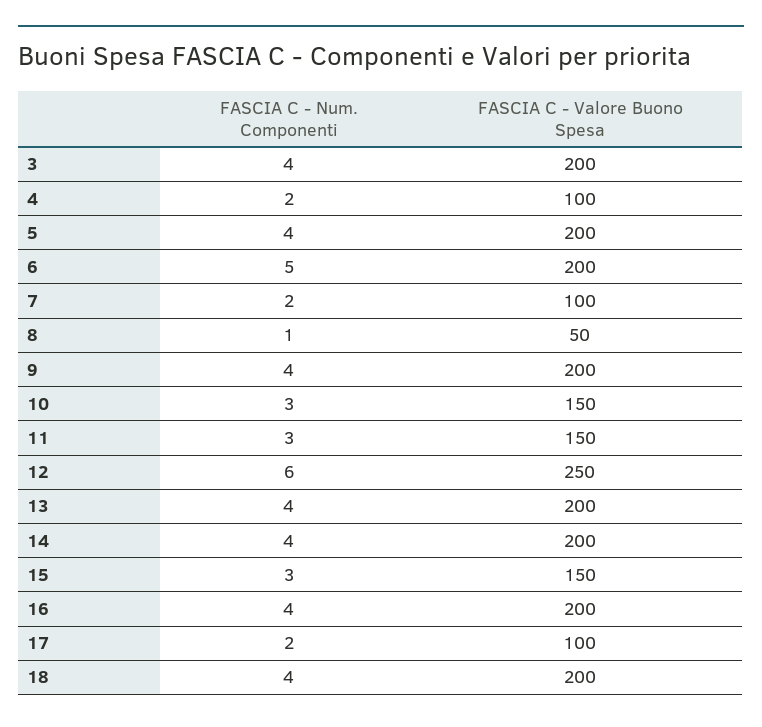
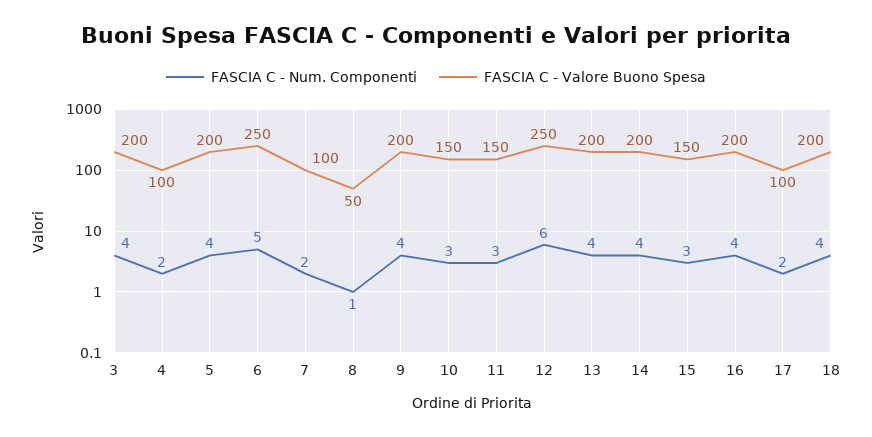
FASCIA C - Valore Buono Spesa, 6: 200 -> 250

